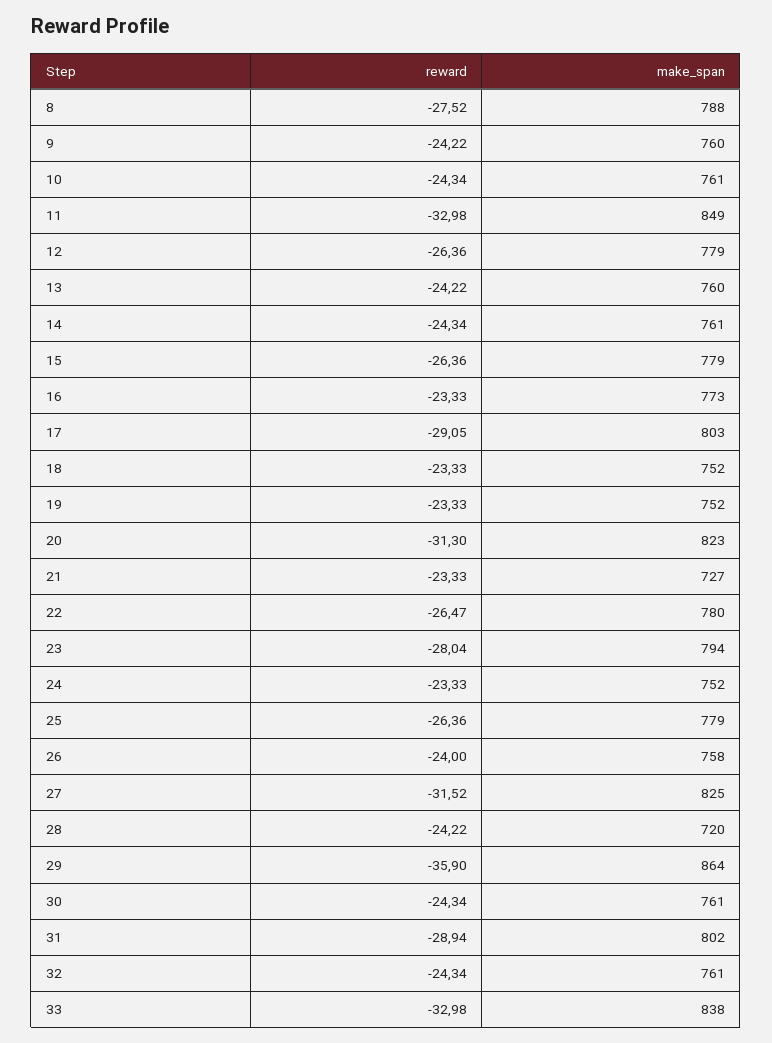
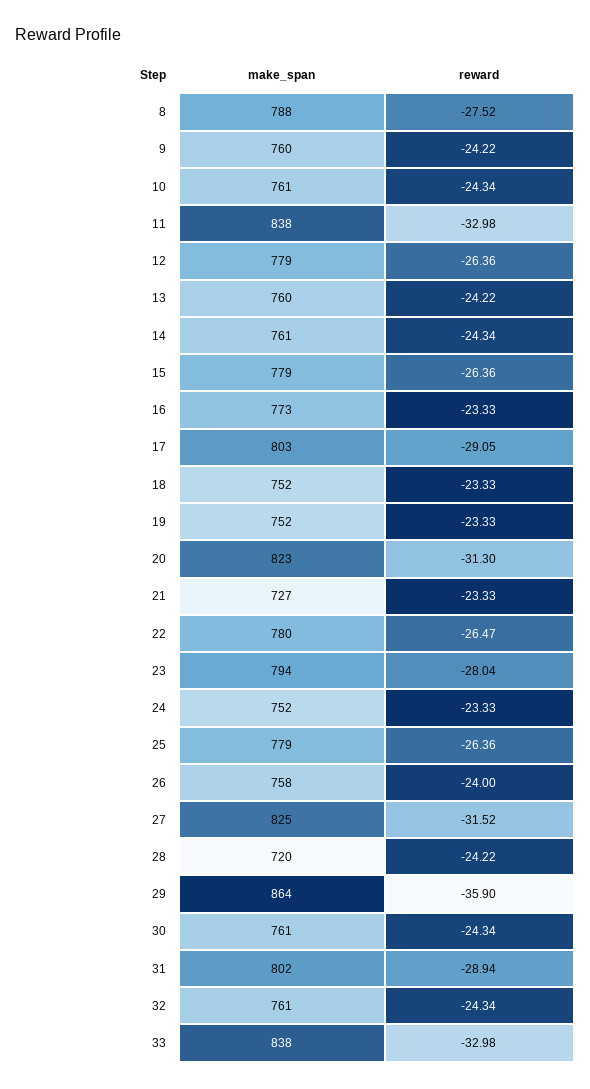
make_span, 11: 849 -> 838

